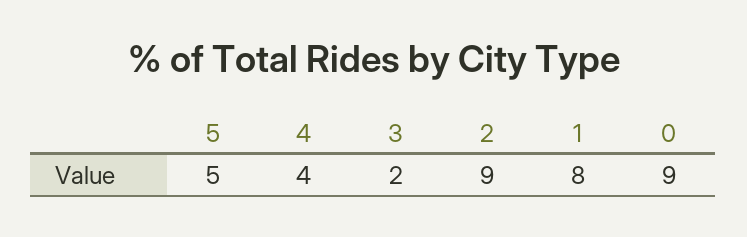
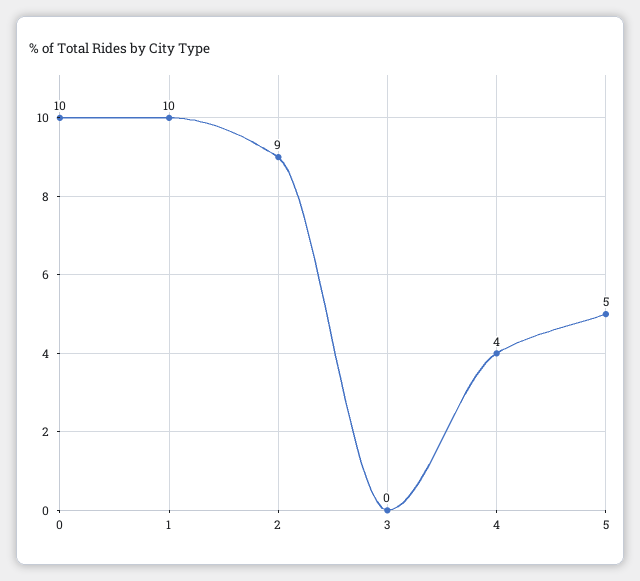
3: 2 -> 0
1: 8 -> 10
0: 9 -> 10

